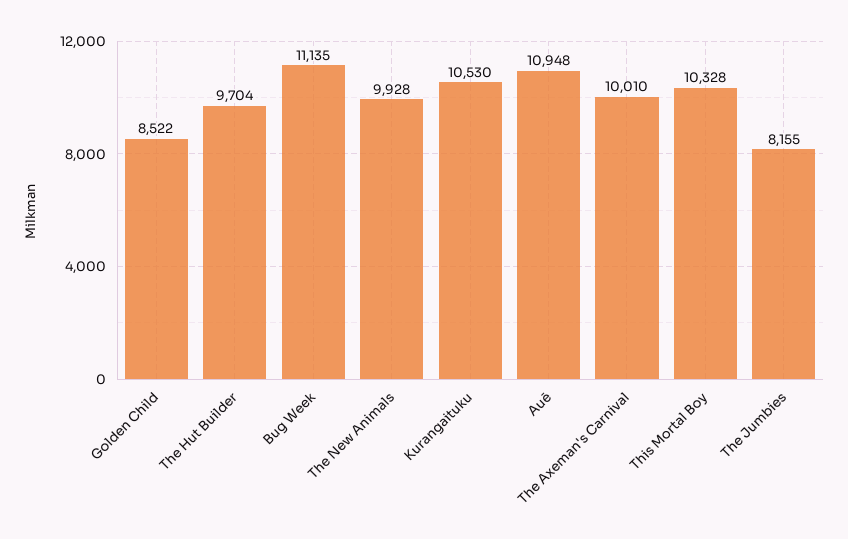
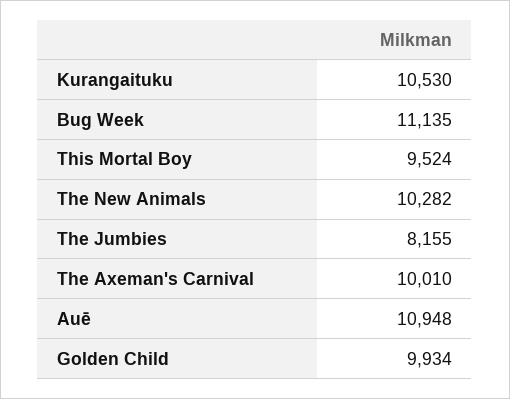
Golden Child: 8522 -> 9934
The Hut Builder: 9704 -> none
The New Animals: 9928 -> 10282
This Mortal Boy: 10328 -> 9524

